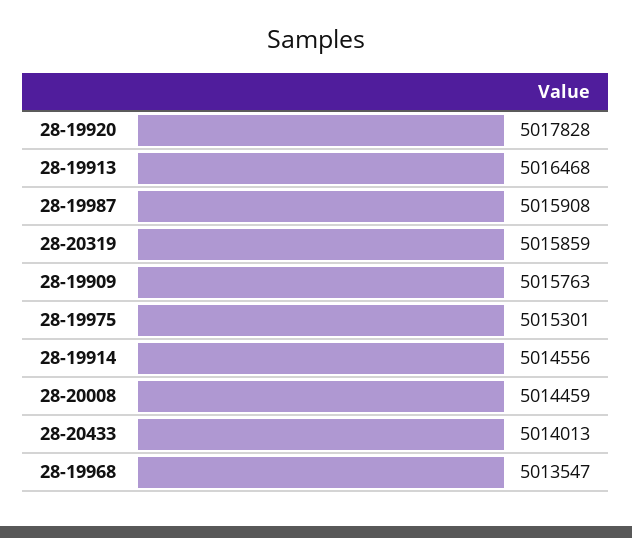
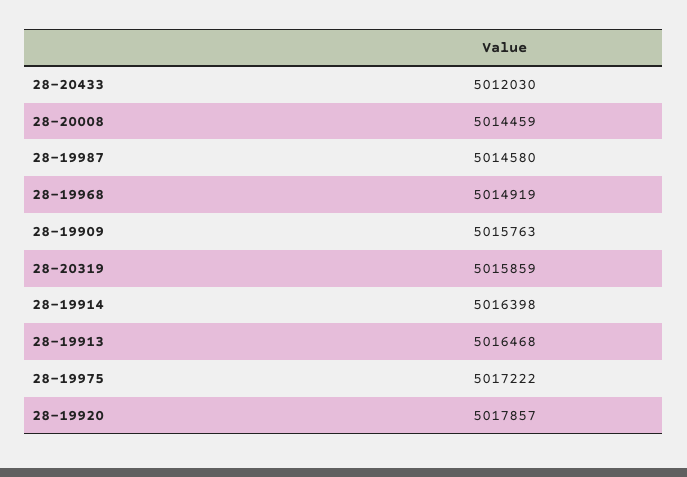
28-19920: 5017828 -> 5017857
28-19987: 5015908 -> 5014580
28-19975: 5015301 -> 5017222
28-19914: 5014556 -> 5016398
28-20433: 5014013 -> 5012030
28-19968: 5013547 -> 5014919

